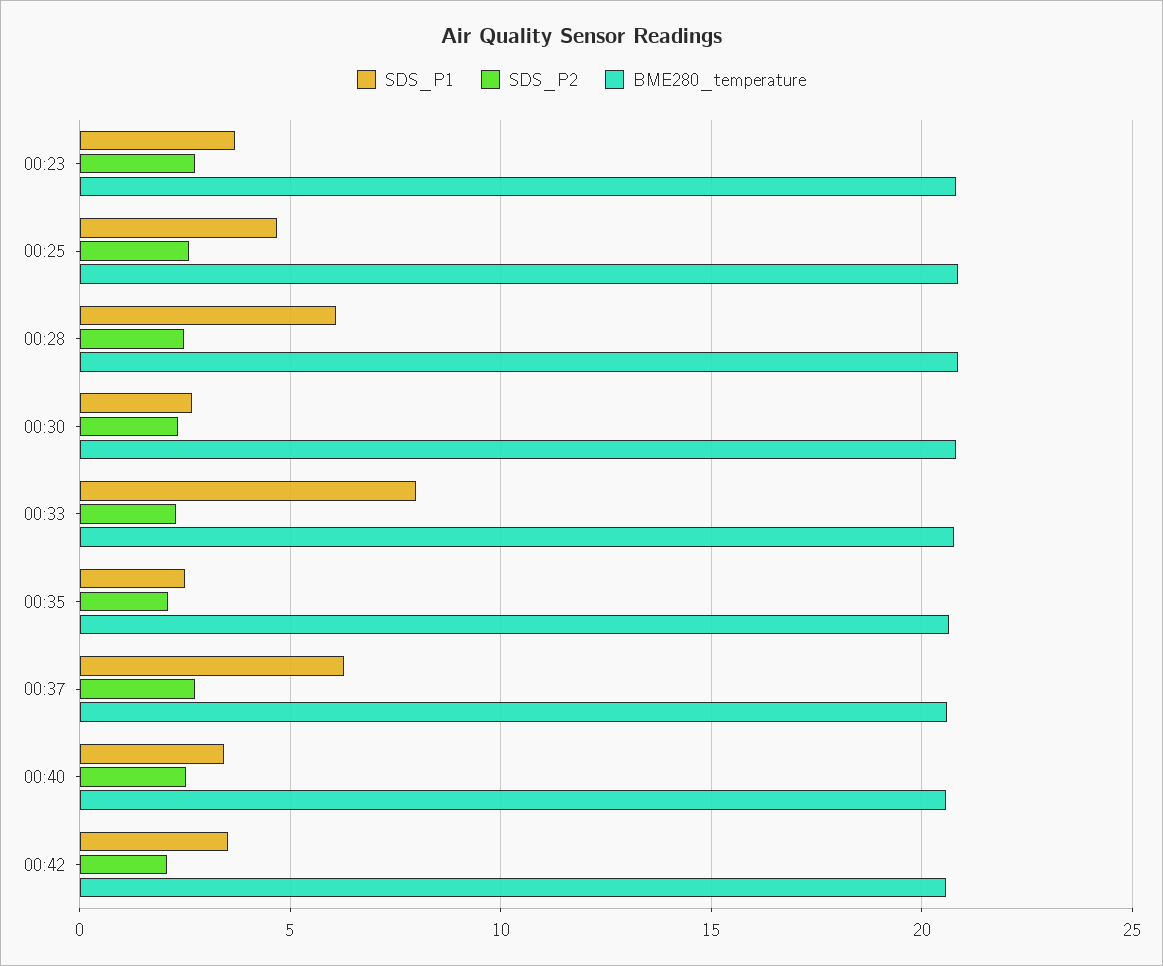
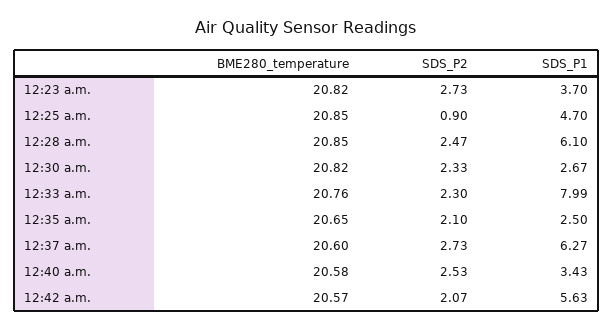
SDS_P2, 00:25: 2.5 -> 0.9
SDS_P1, 00:42: 3.5 -> 5.63

